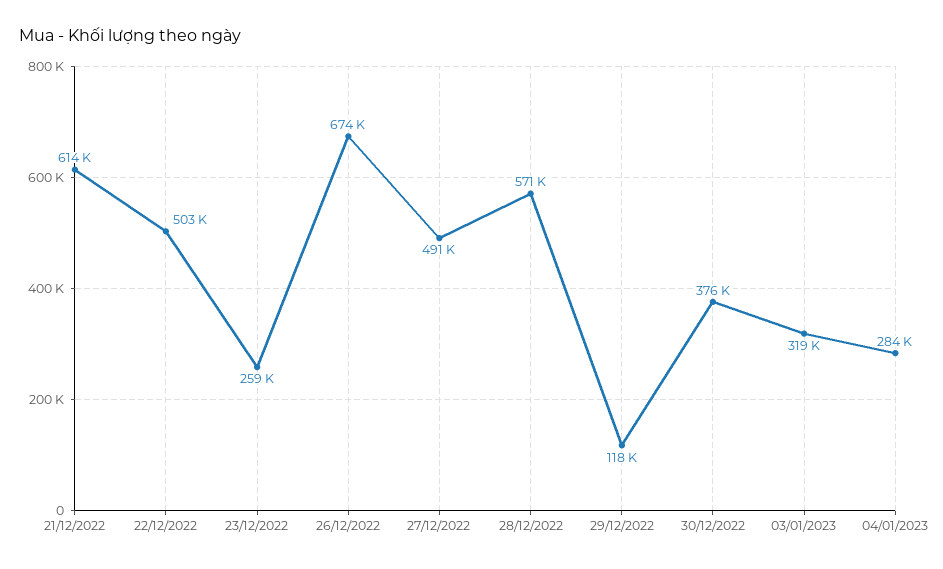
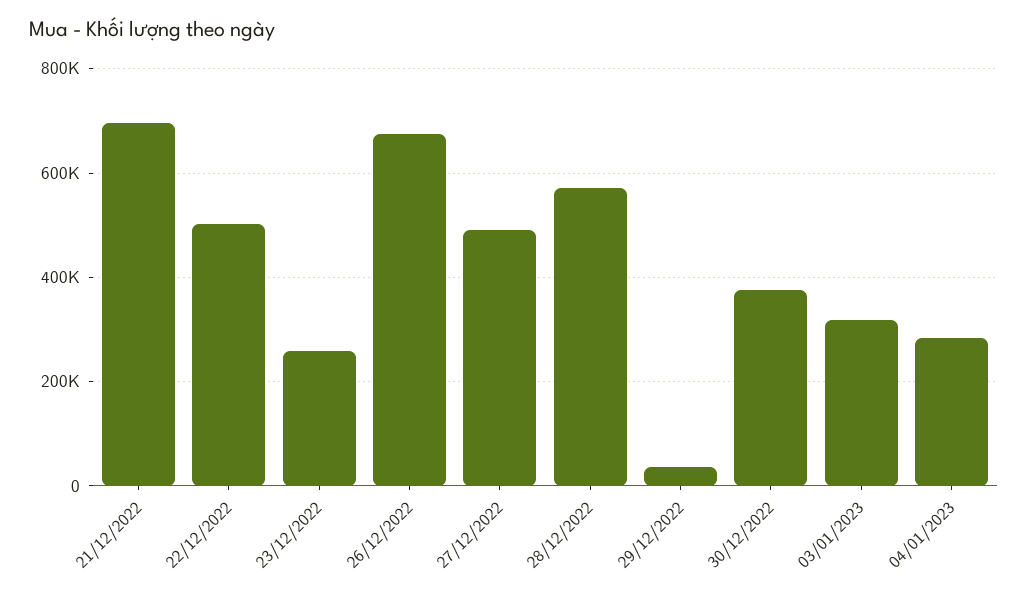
21/12/2022: 614000 -> 700000
29/12/2022: 118000 -> 40000

